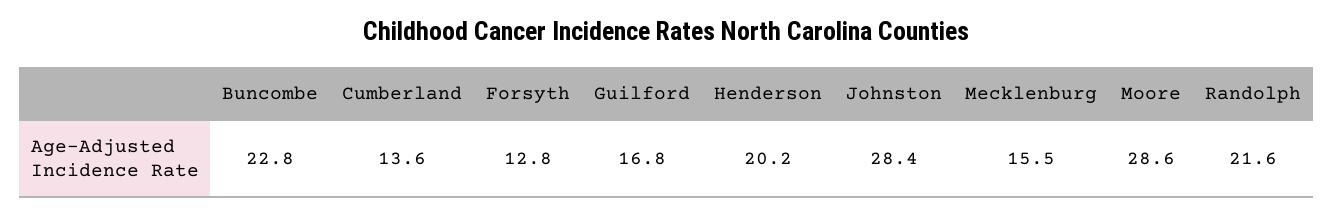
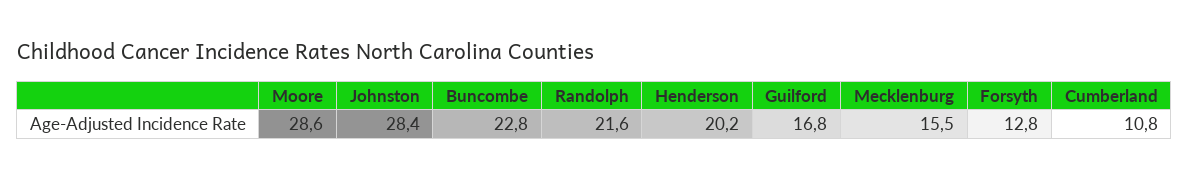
Cumberland: 13.6 -> 10.8

